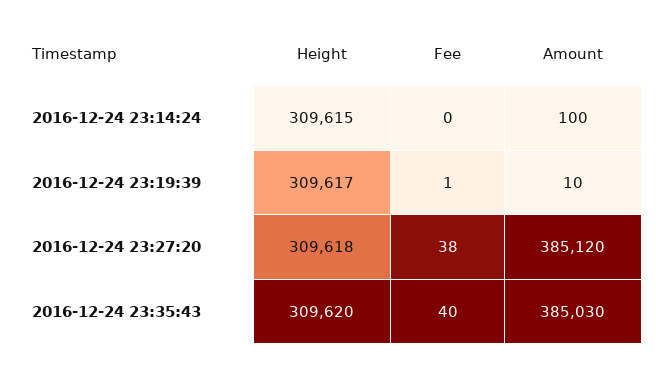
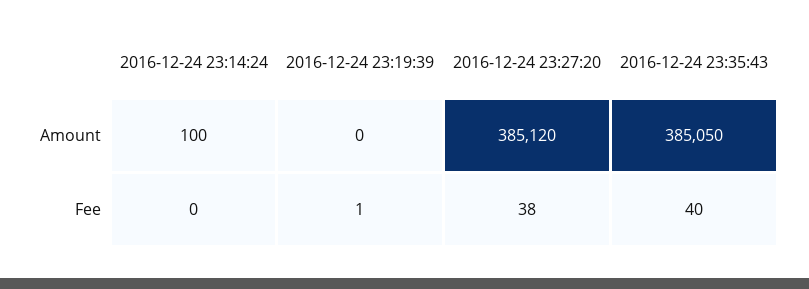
Height, 2016-12-24 23:14:24: 309615 -> none
Height, 2016-12-24 23:19:39: 309617 -> none
Amount, 2016-12-24 23:19:39: 10 -> 0
Height, 2016-12-24 23:27:20: 309618 -> none
Height, 2016-12-24 23:35:43: 309620 -> none
Amount, 2016-12-24 23:35:43: 385030 -> 385050

